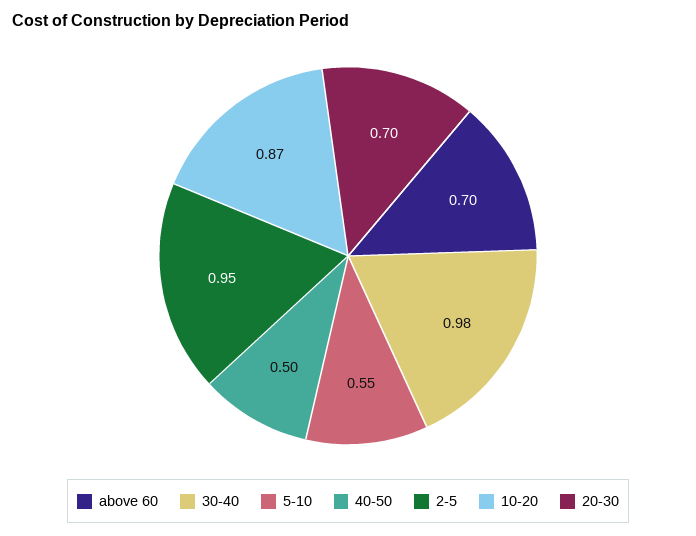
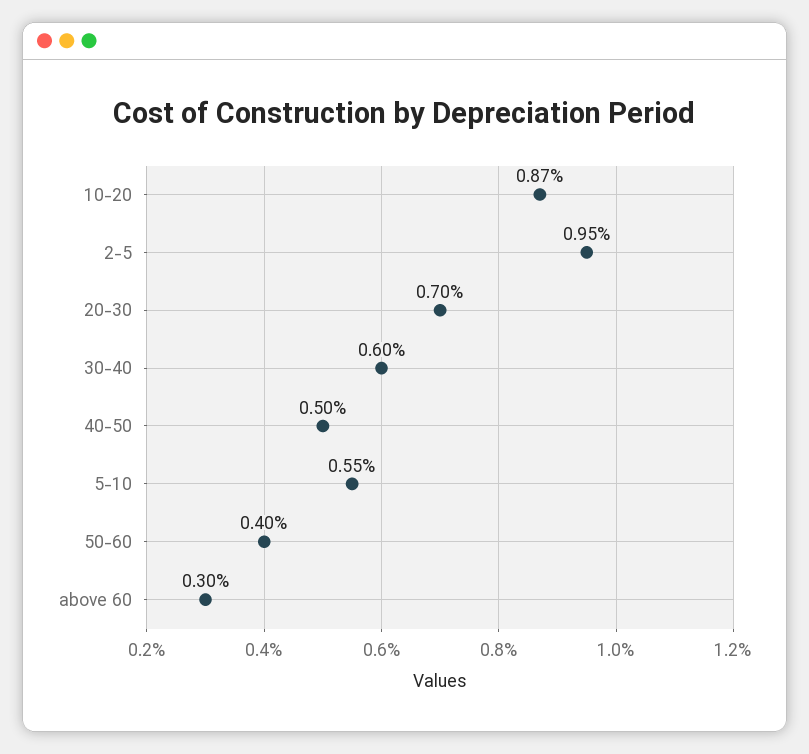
above 60: 0.7 -> 0.3
30-40: 0.98 -> 0.6
50-60: none -> 0.4

